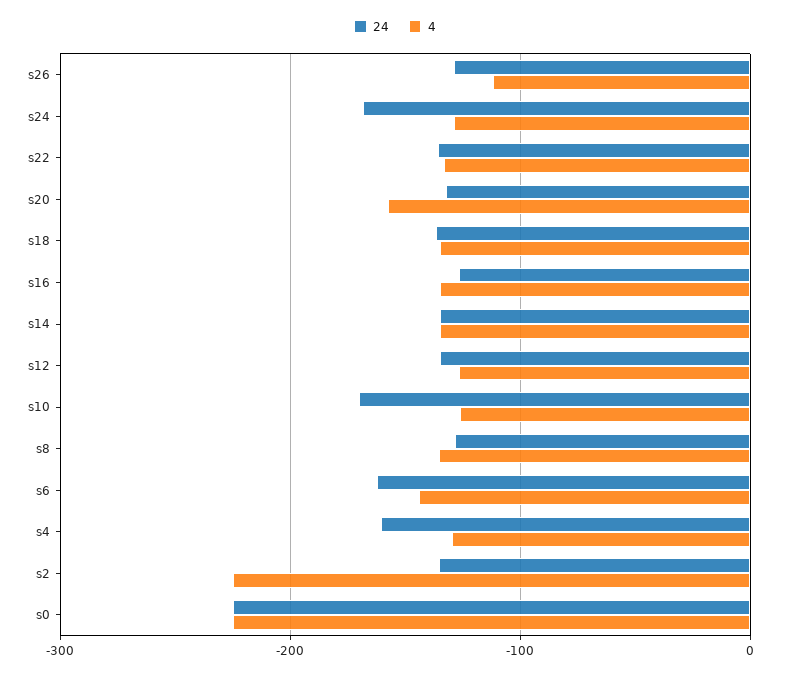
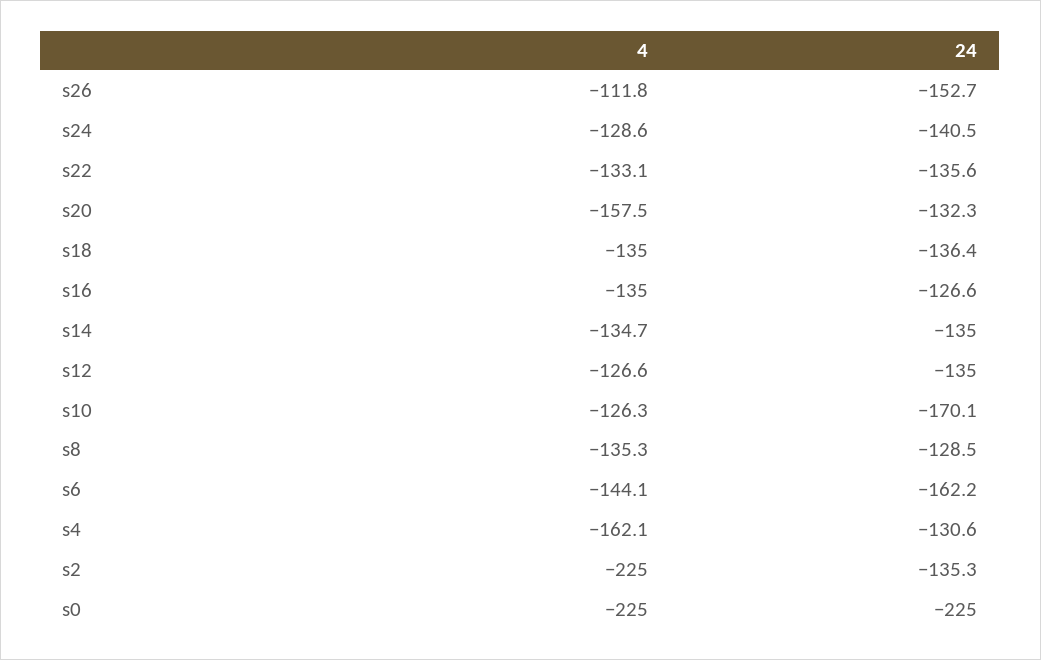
24, s26: -130 -> -152.7
24, s24: -170 -> -140.5
24, s4: -160 -> -130.6
4, s4: -130 -> -162.1

